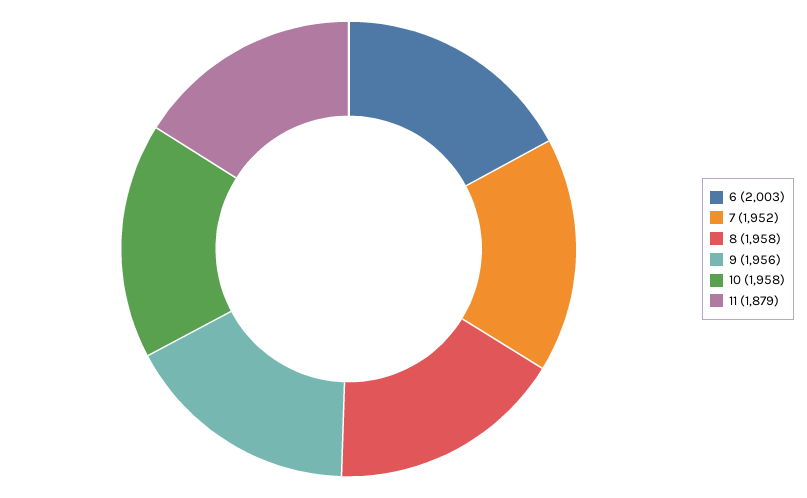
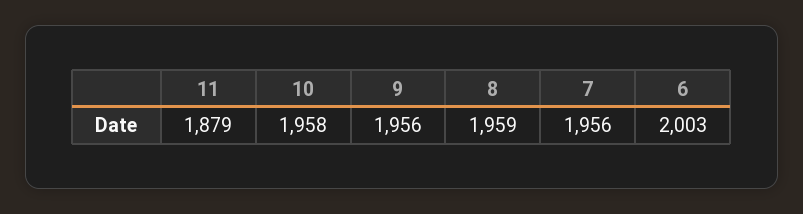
7: 1952 -> 1956
8: 1958 -> 1959

